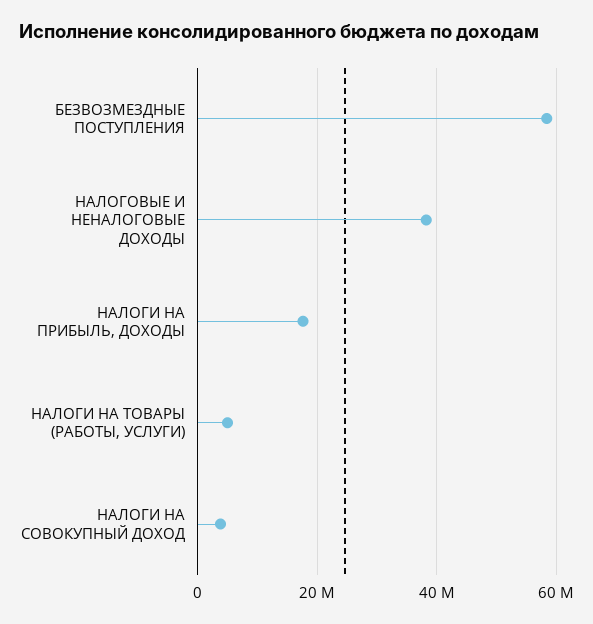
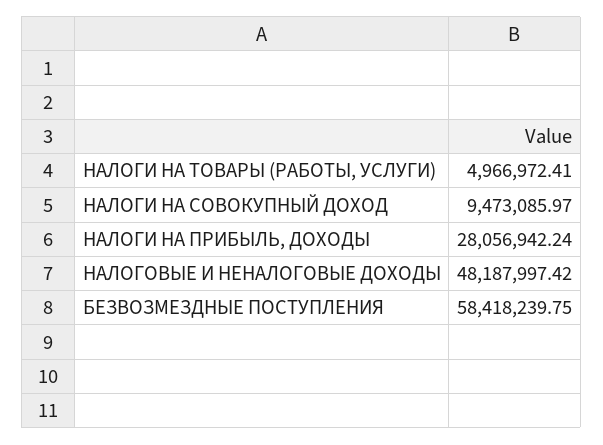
НАЛОГОВЫЕ И НЕНАЛОГОВЫЕ ДОХОДЫ: 38000000 -> 48187997.42
НАЛОГИ НА ПРИБЫЛЬ, ДОХОДЫ: 18000000 -> 28056942.24
НАЛОГИ НА СОВОКУПНЫЙ ДОХОД: 4000000 -> 9473085.97

